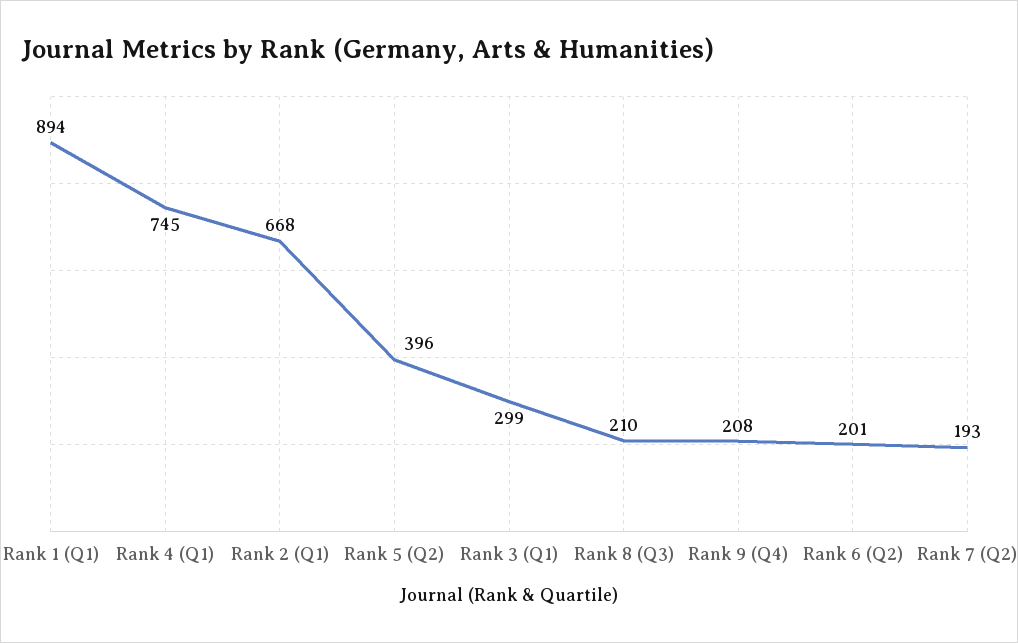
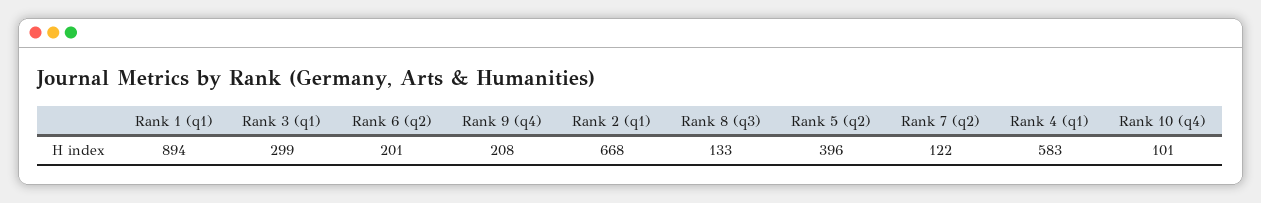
Rank 4 (Q1): 745 -> 583
Rank 8 (Q3): 210 -> 133
Rank 7 (Q2): 193 -> 122
Rank 10 (q4): none -> 101

